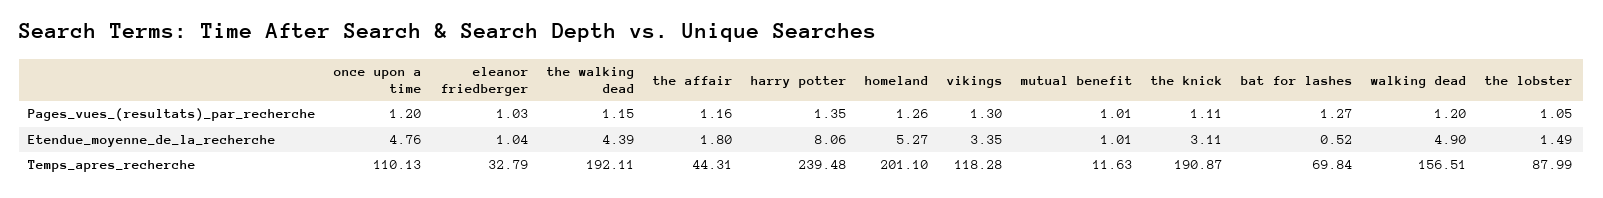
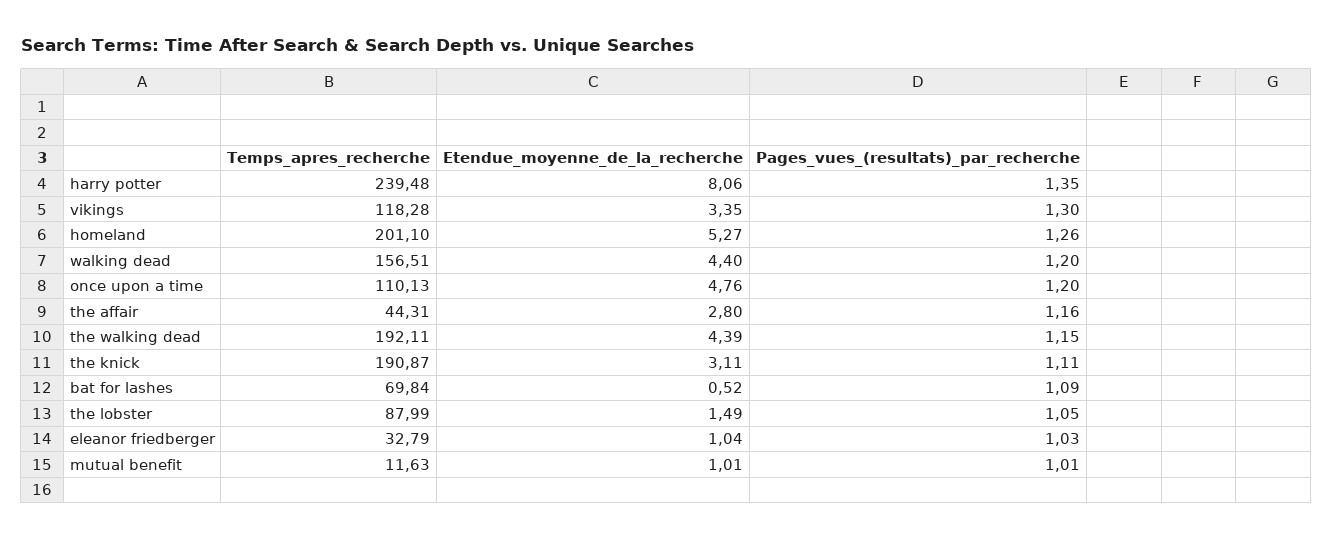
bat for lashes, Pages_vues_(resultats)_par_recherche: 1.27 -> 1.09
the affair, Etendue_moyenne_de_la_recherche: 1.8 -> 2.8
walking dead, Etendue_moyenne_de_la_recherche: 4.9 -> 4.4

